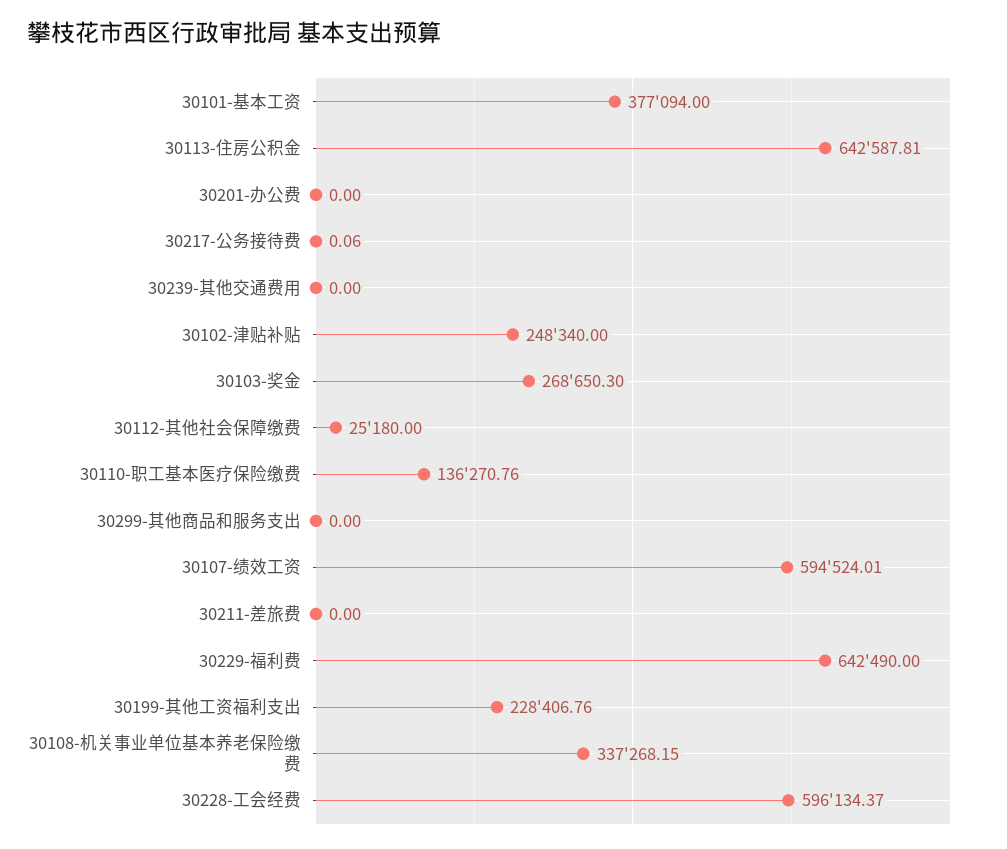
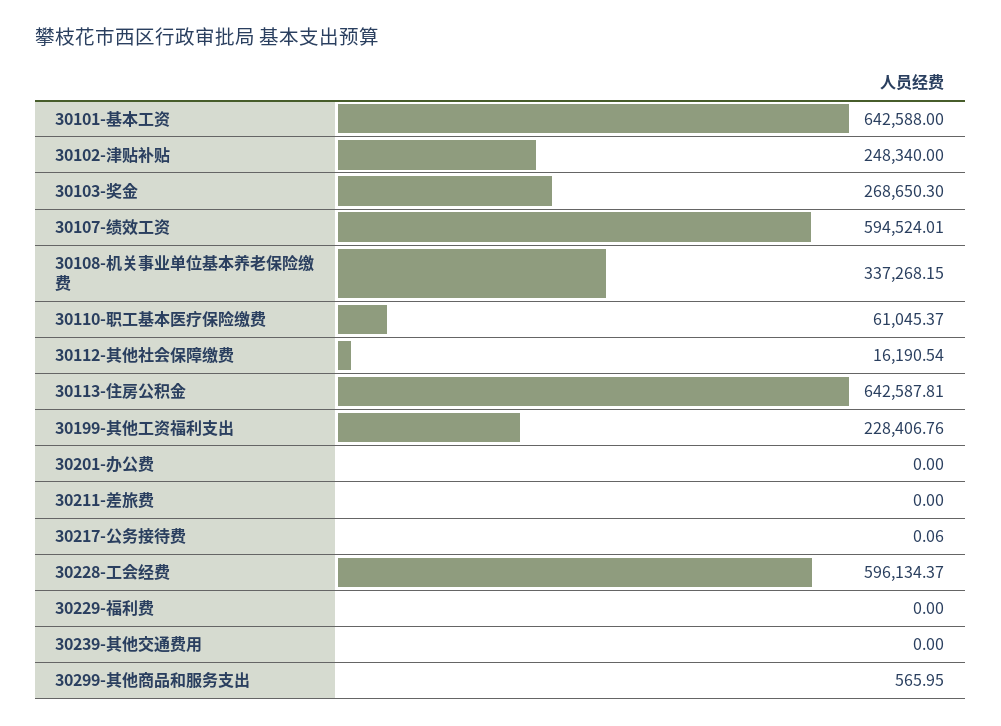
30101-基本工资: 377094 -> 642588
30112-其他社会保障缴费: 25180 -> 16190.54
30110-职工基本医疗保险缴费: 136270.76 -> 61045.37
30299-其他商品和服务支出: 0 -> 565.95
30229-福利费: 642490 -> 0

